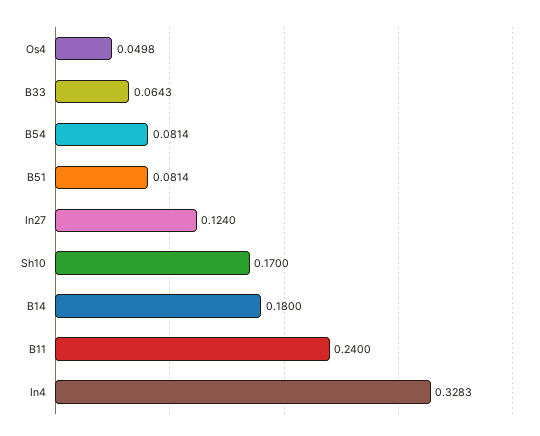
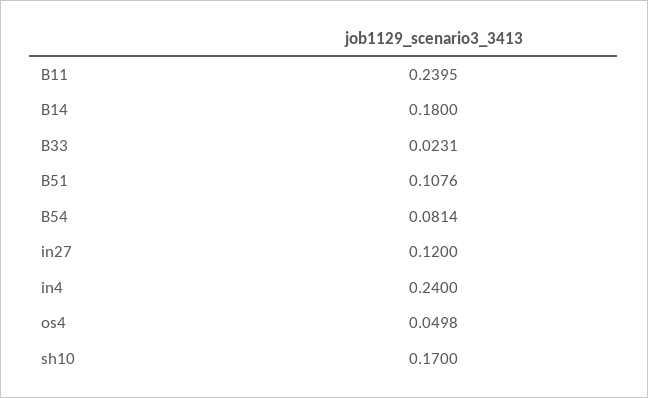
B33: 0.0643 -> 0.0231
B51: 0.0814 -> 0.1076
In27: 0.124 -> 0.12
B11: 0.24 -> 0.2395
In4: 0.3283 -> 0.24

